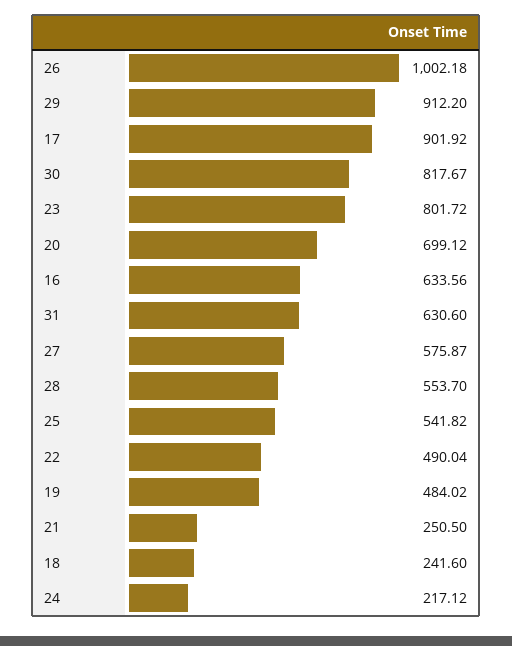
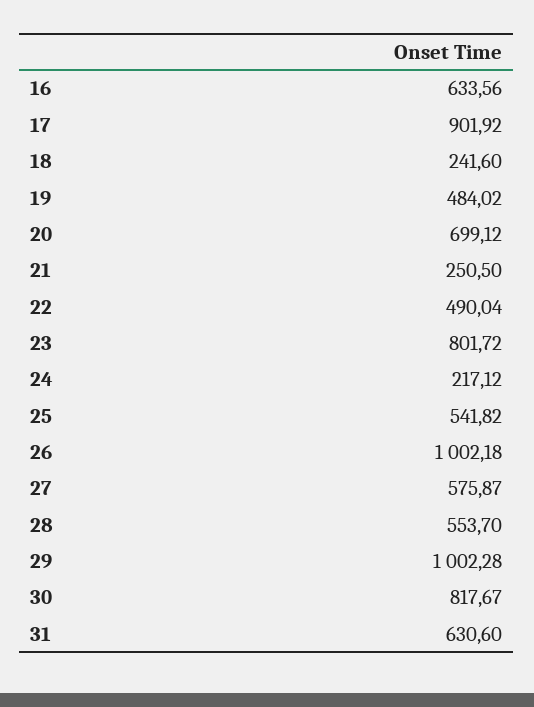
29: 912.2 -> 1002.28

